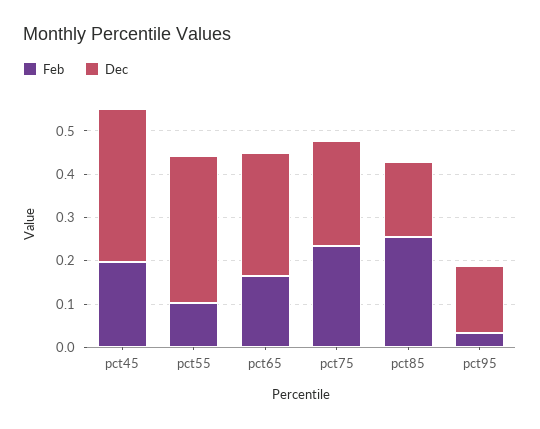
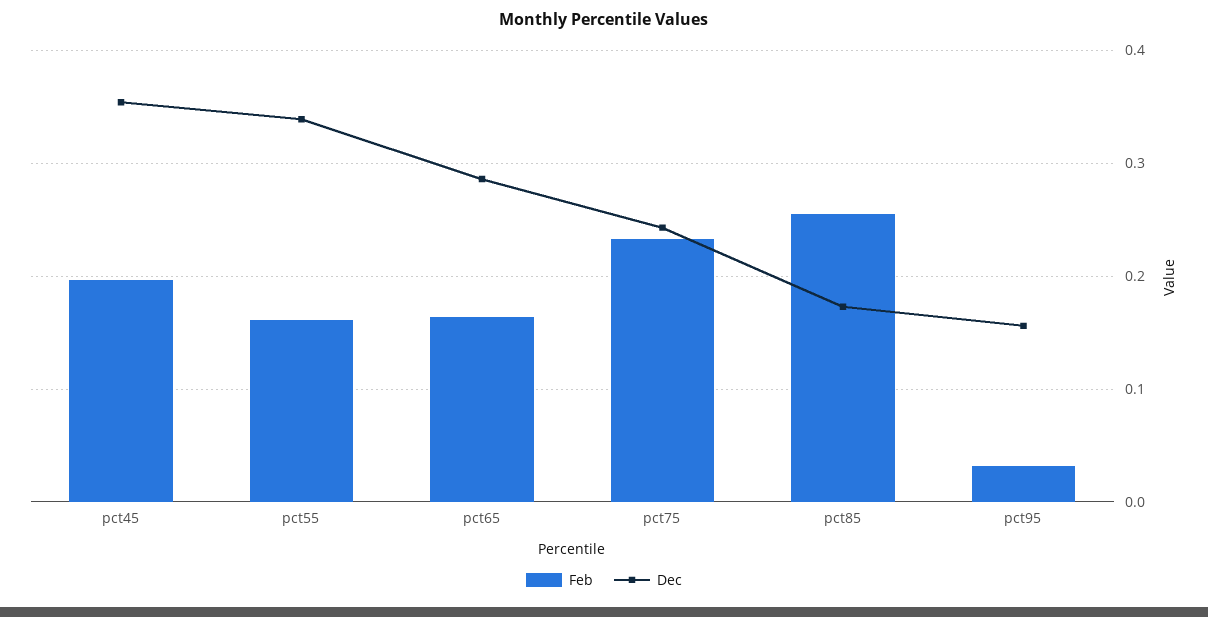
Feb, pct55: 0.1 -> 0.16

